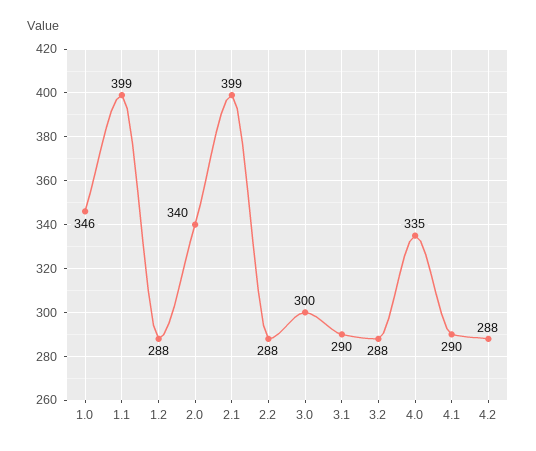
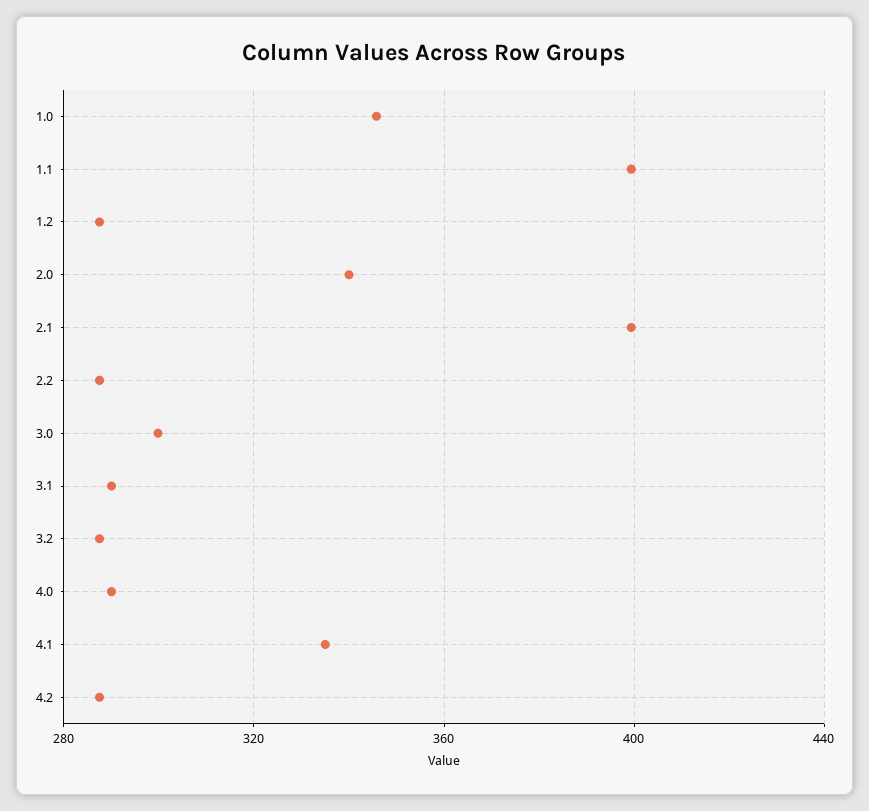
4.0: 335 -> 290
4.1: 290 -> 335

